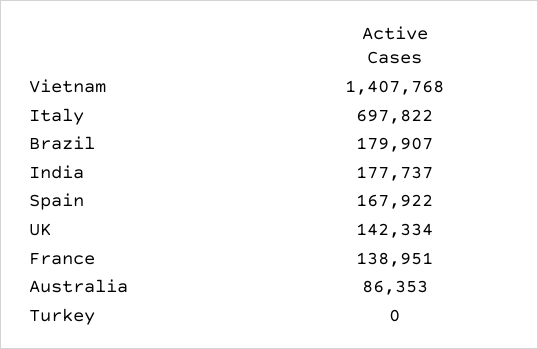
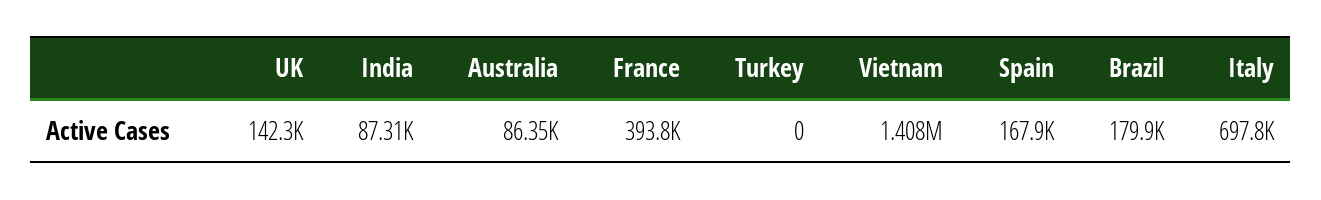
India: 177737 -> 87310
France: 138951 -> 393800

